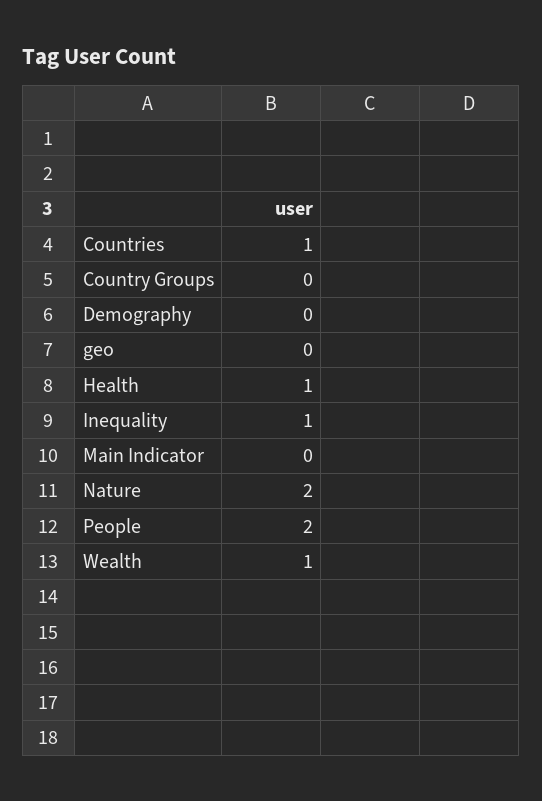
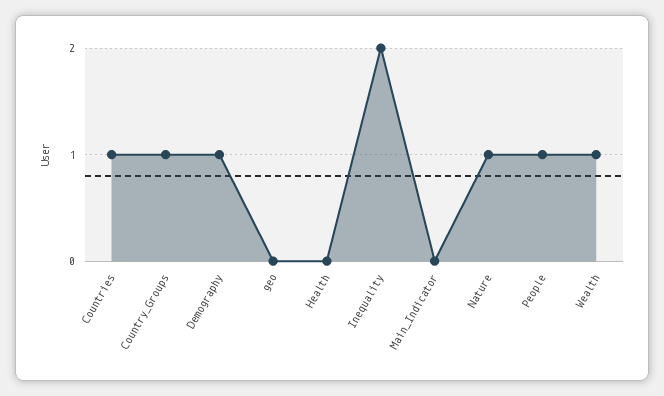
Country Groups: 0 -> 1
Demography: 0 -> 1
Health: 1 -> 0
Inequality: 1 -> 2
Nature: 2 -> 1
People: 2 -> 1

